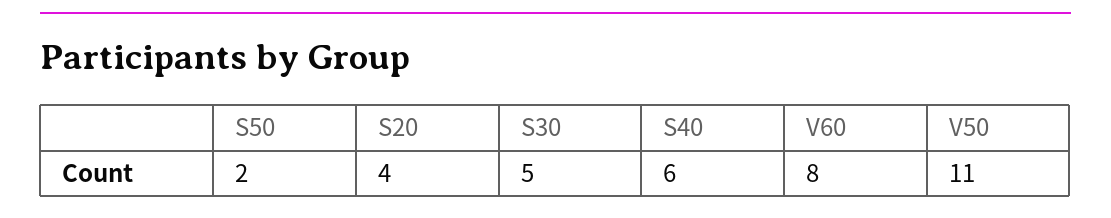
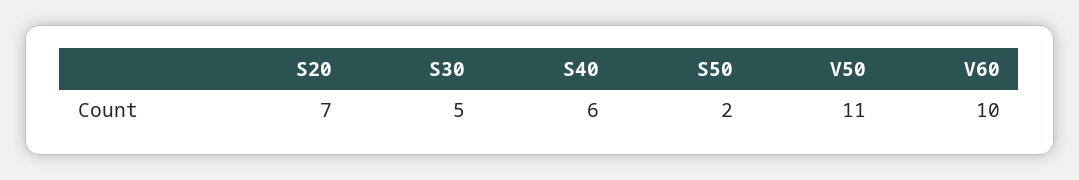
S20: 4 -> 7
V60: 8 -> 10

